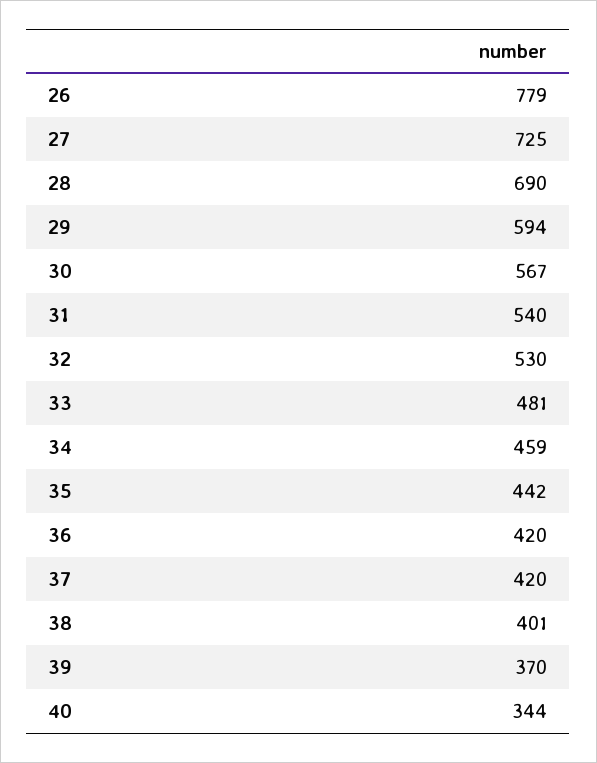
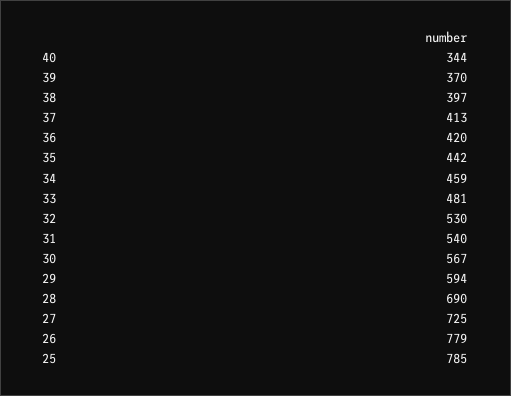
37: 420 -> 413
38: 401 -> 397
25: none -> 785

